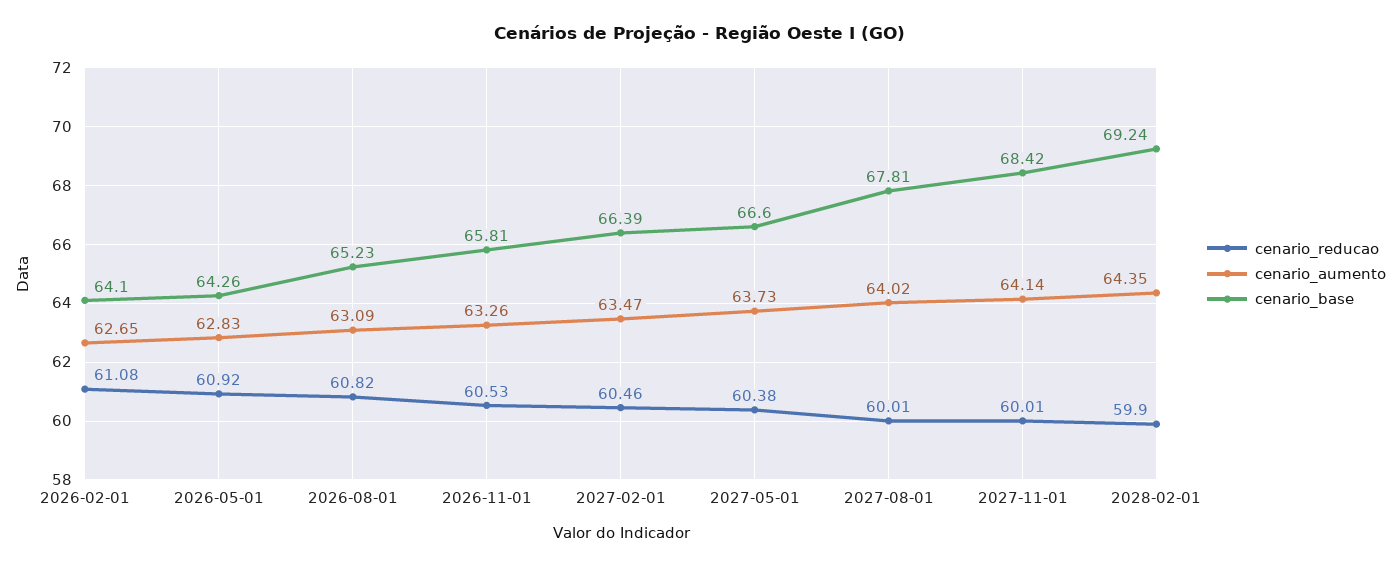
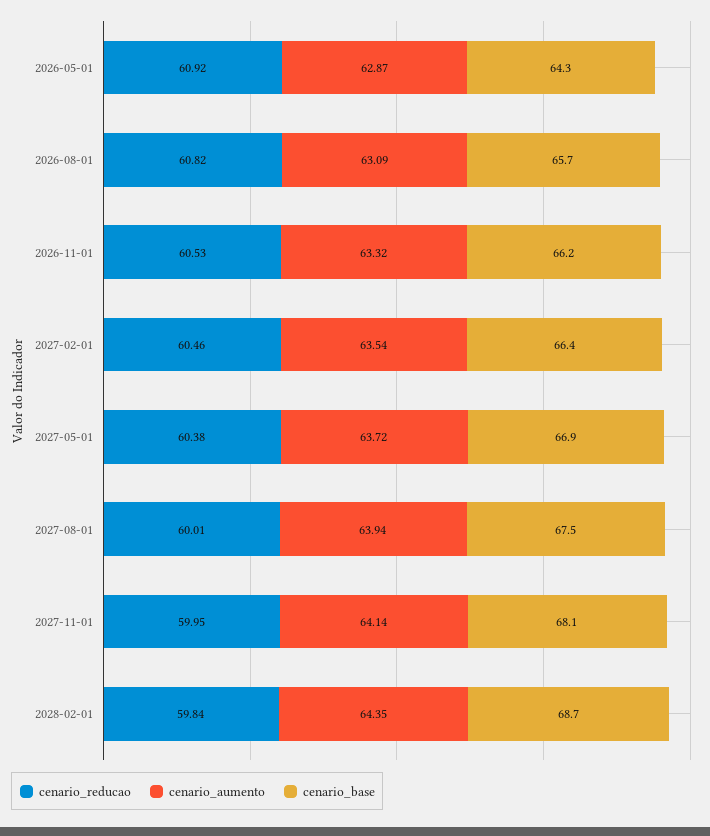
cenario_reducao, 2026-02-01: 61.08 -> none
cenario_aumento, 2026-02-01: 62.65 -> none
cenario_base, 2026-02-01: 64.1 -> none
cenario_aumento, 2026-05-01: 62.83 -> 62.87
cenario_base, 2026-08-01: 65.23 -> 65.7
cenario_aumento, 2026-11-01: 63.26 -> 63.32
cenario_base, 2026-11-01: 65.81 -> 66.2
cenario_aumento, 2027-02-01: 63.47 -> 63.54
cenario_aumento, 2027-05-01: 63.73 -> 63.72
cenario_base, 2027-05-01: 66.6 -> 66.9
cenario_aumento, 2027-08-01: 64.02 -> 63.94
cenario_base, 2027-08-01: 67.81 -> 67.5
cenario_reducao, 2027-11-01: 60.01 -> 59.95
cenario_base, 2027-11-01: 68.42 -> 68.1
cenario_reducao, 2028-02-01: 59.9 -> 59.84
cenario_base, 2028-02-01: 69.24 -> 68.7

